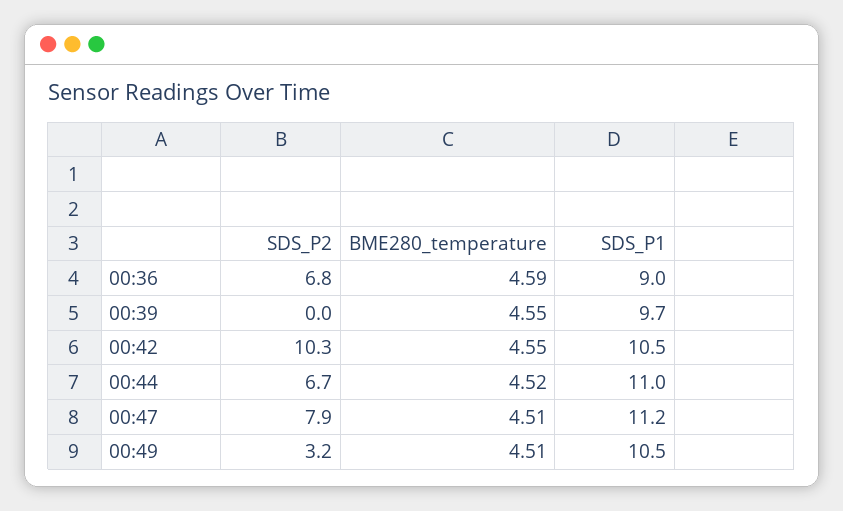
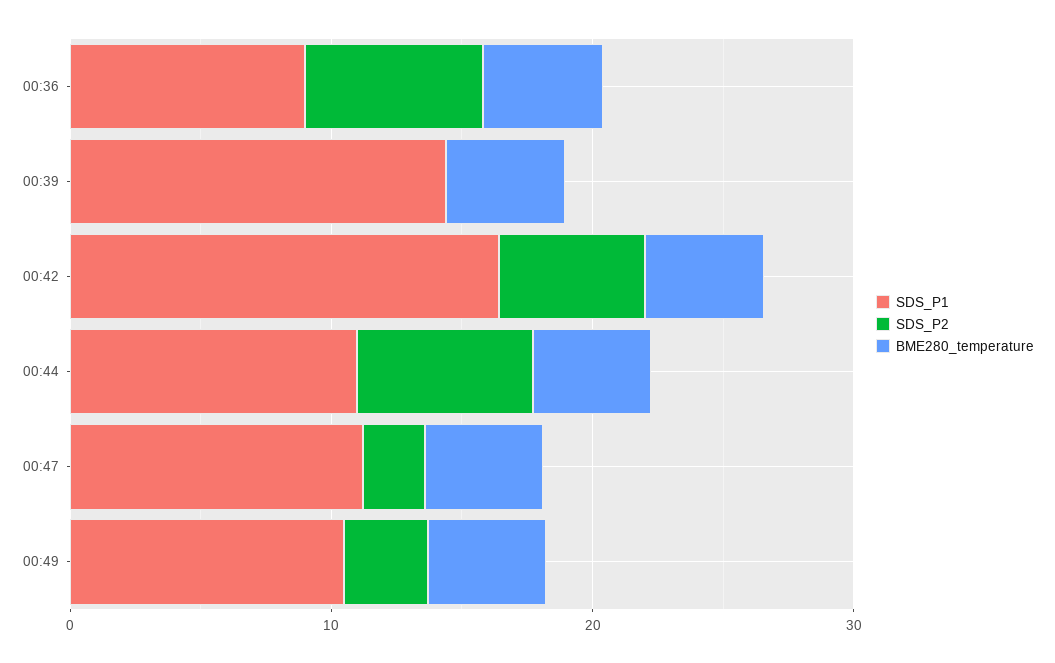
SDS_P1, 00:39: 9.7 -> 14
SDS_P2, 00:42: 10.3 -> 6
SDS_P1, 00:42: 10.5 -> 16
SDS_P2, 00:47: 7.9 -> 2

